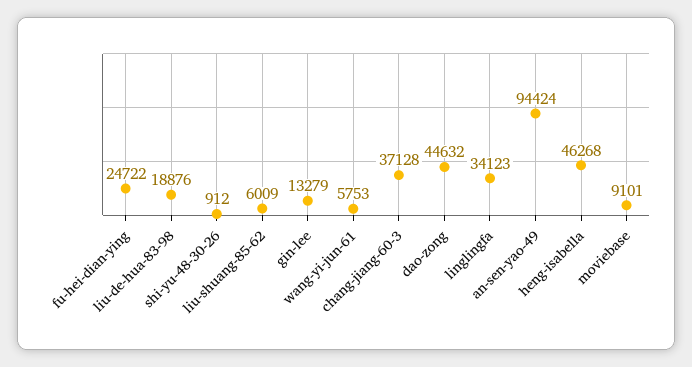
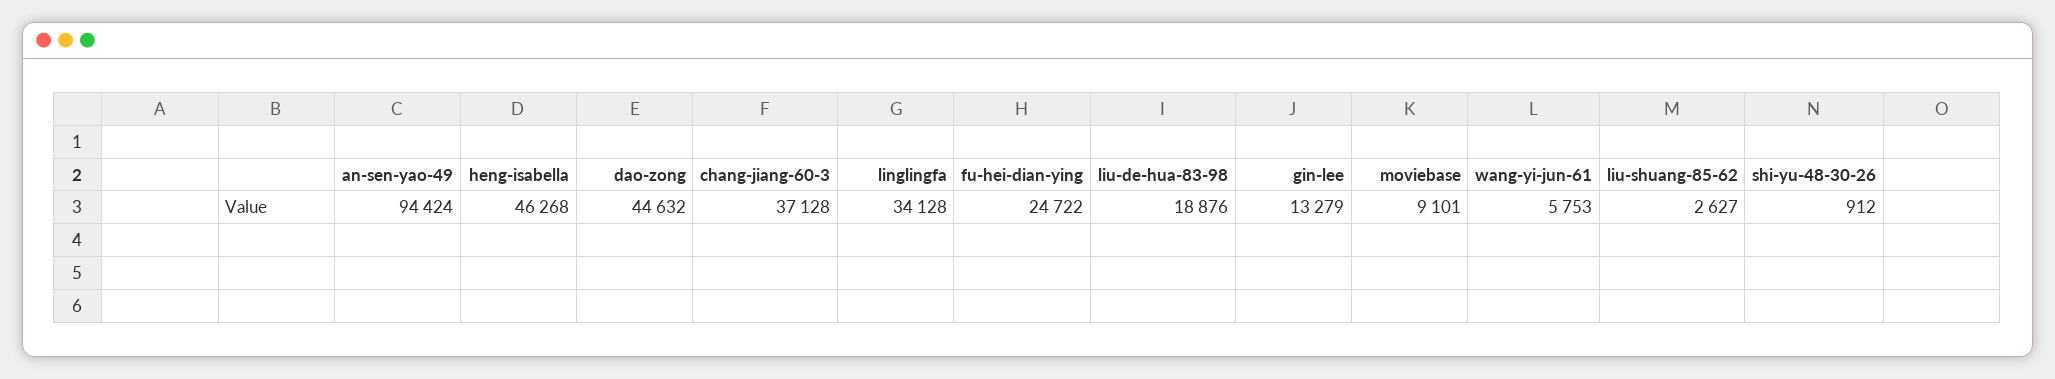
liu-shuang-85-62: 6009 -> 2627
linglingfa: 34123 -> 34128

